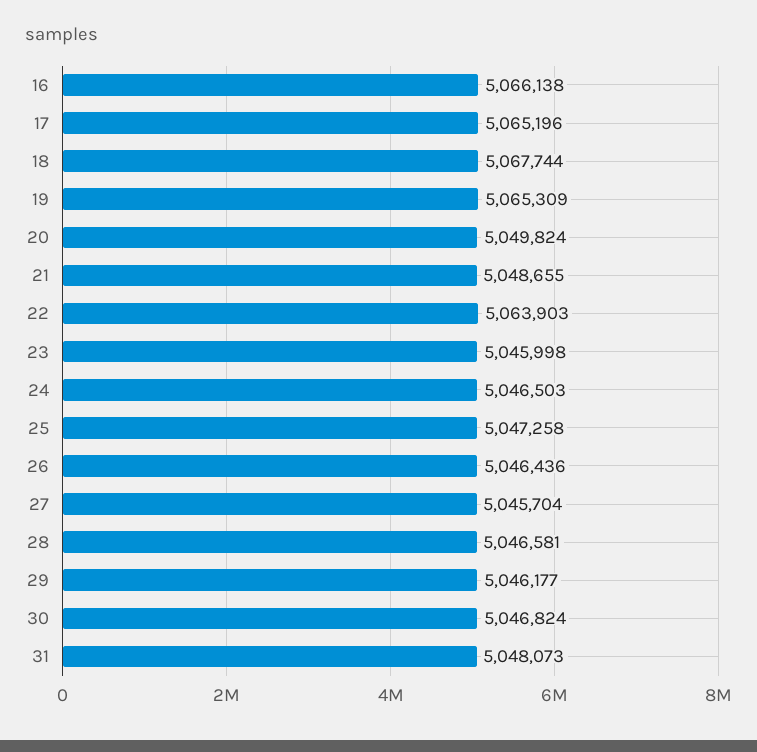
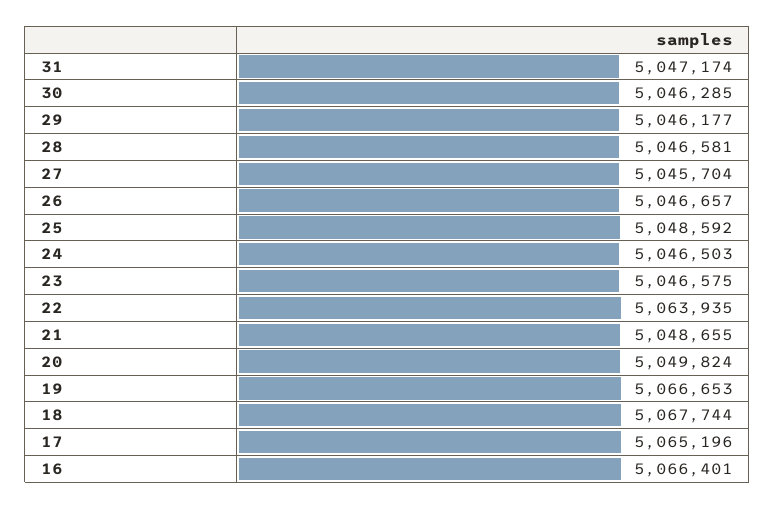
16: 5066138 -> 5066401
19: 5065309 -> 5066653
22: 5063903 -> 5063935
23: 5045998 -> 5046575
25: 5047258 -> 5048592
26: 5046436 -> 5046657
30: 5046824 -> 5046285
31: 5048073 -> 5047174

